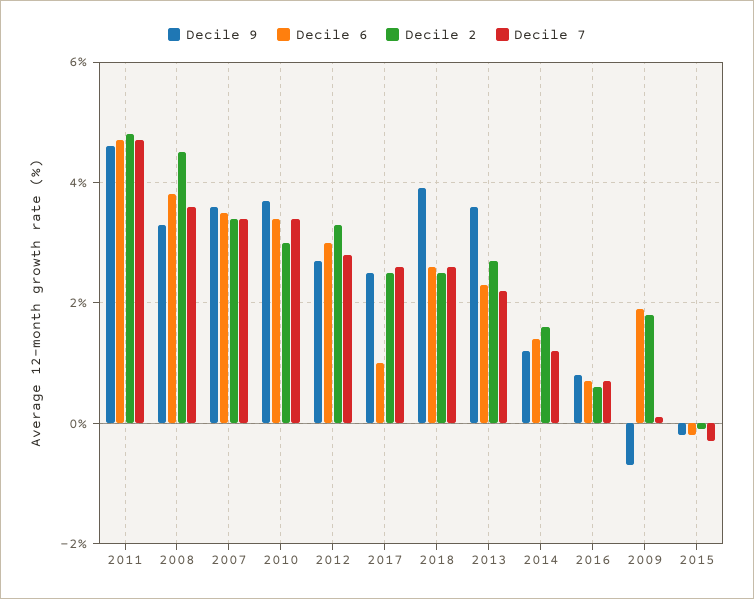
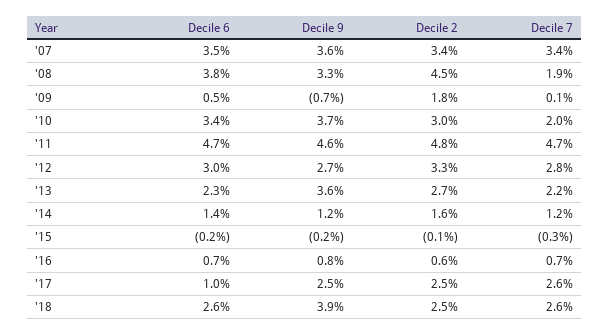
Decile 7, 2008: 3.5 -> 1.9
Decile 7, 2010: 3.5 -> 2
Decile 6, 2009: 2 -> 0.5

